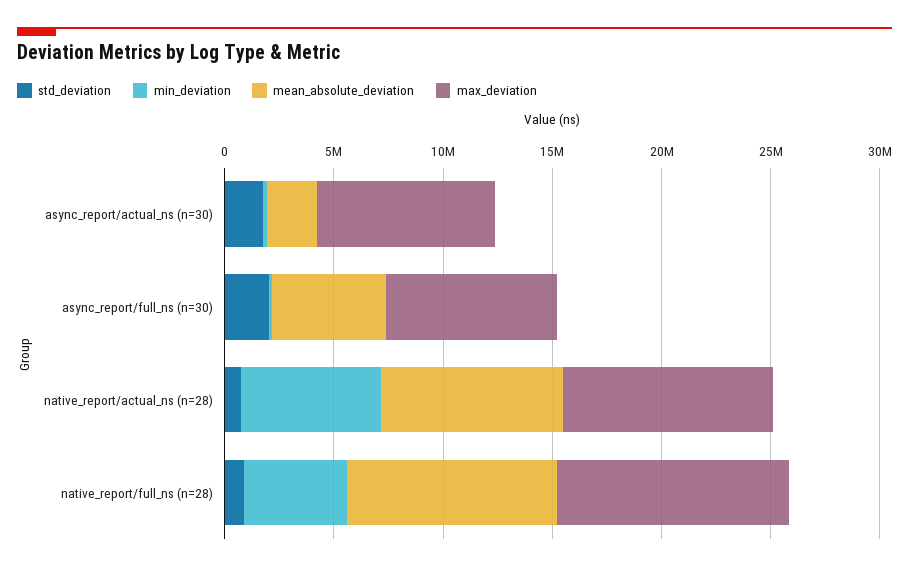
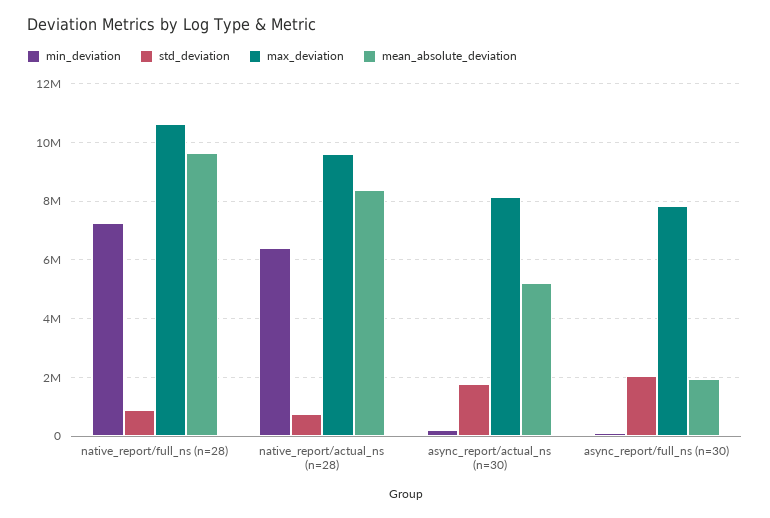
mean_absolute_deviation, async_report/actual_ns (n=30): 2000000 -> 5250000
mean_absolute_deviation, async_report/full_ns (n=30): 5000000 -> 2000000
min_deviation, native_report/full_ns (n=28): 5000000 -> 7250000

